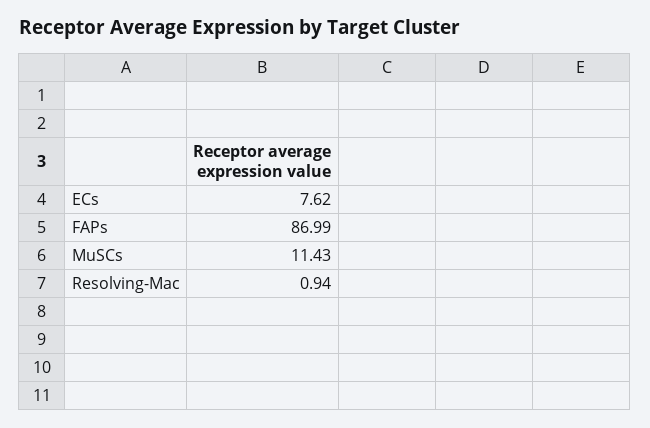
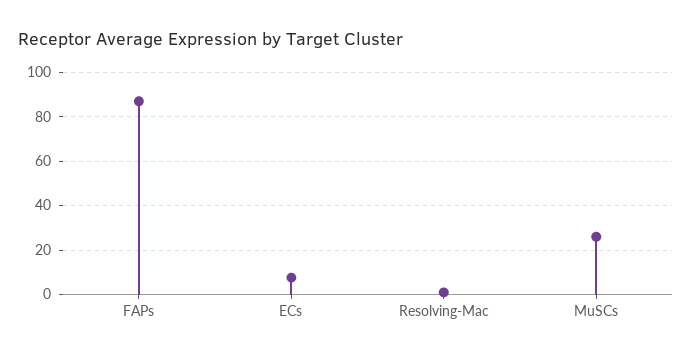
MuSCs: 11.43 -> 25

